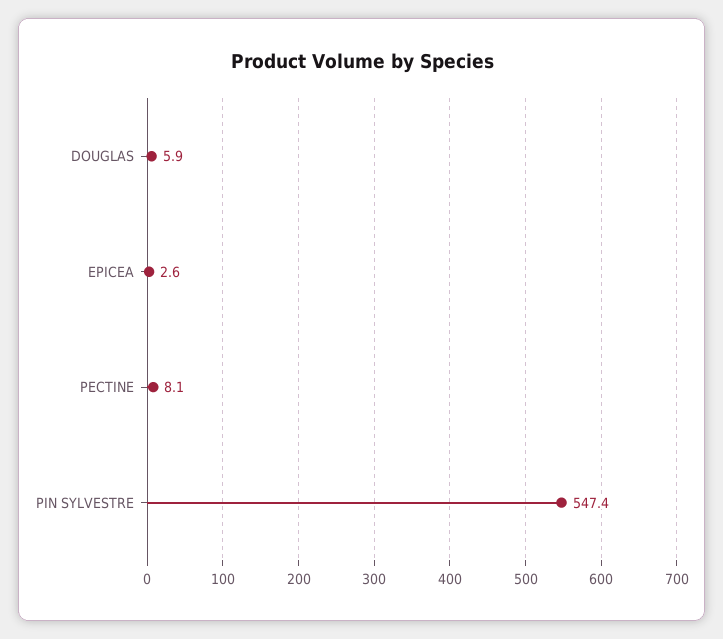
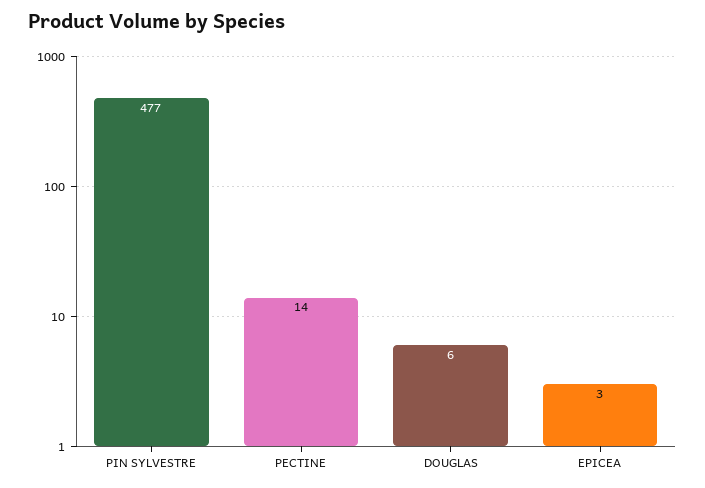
PECTINE: 8.1 -> 14
PIN SYLVESTRE: 547.4 -> 477

